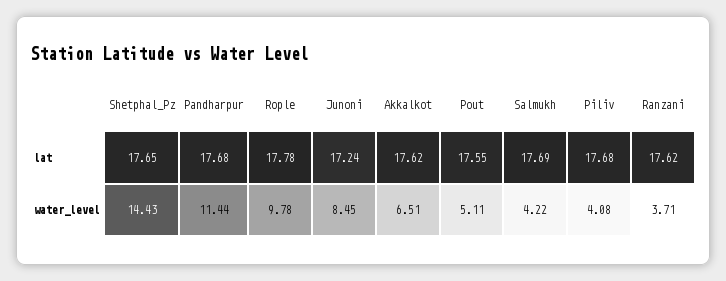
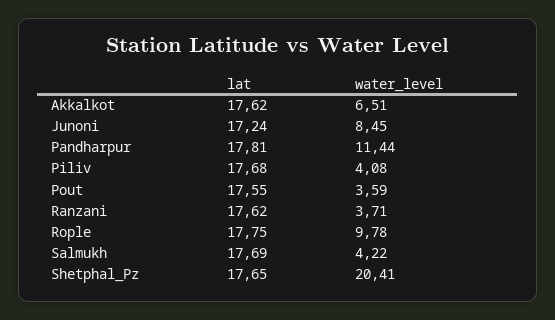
Pandharpur, lat: 17.68 -> 17.81
Rople, lat: 17.78 -> 17.75
Shetphal_Pz, water_level: 14.43 -> 20.41
Pout, water_level: 5.11 -> 3.59

